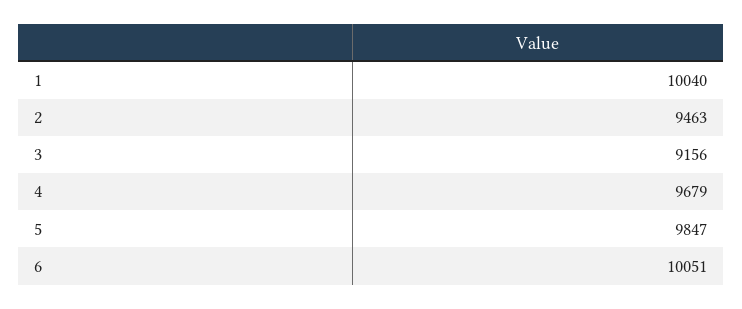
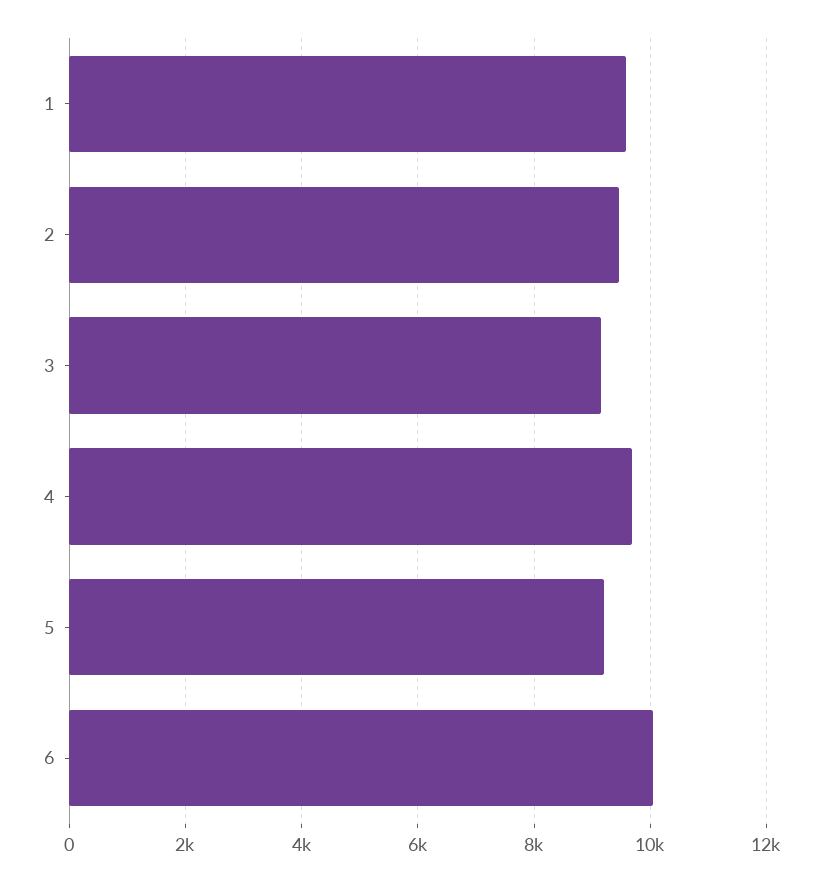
1: 10040 -> 9600
5: 9847 -> 9200

